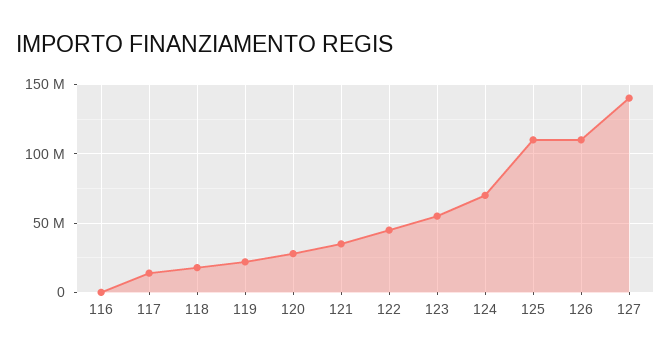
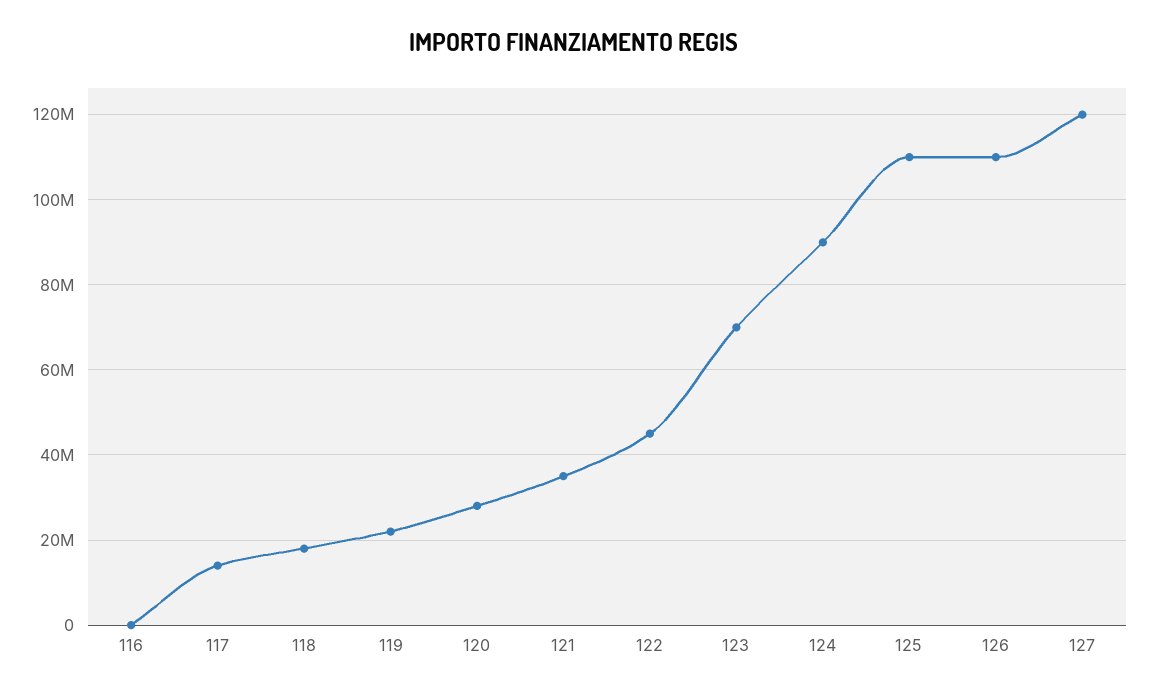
123: 55000000 -> 70000000
124: 70000000 -> 90000000
127: 140000000 -> 120000000

